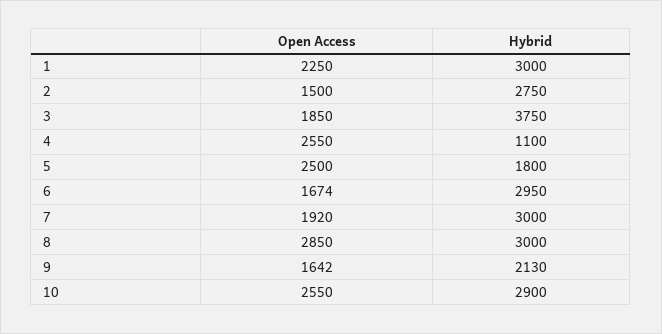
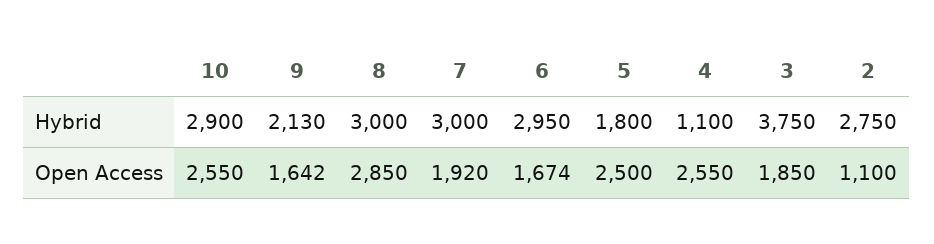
Open Access, 1: 2250 -> none
Hybrid, 1: 3000 -> none
Open Access, 2: 1500 -> 1100

